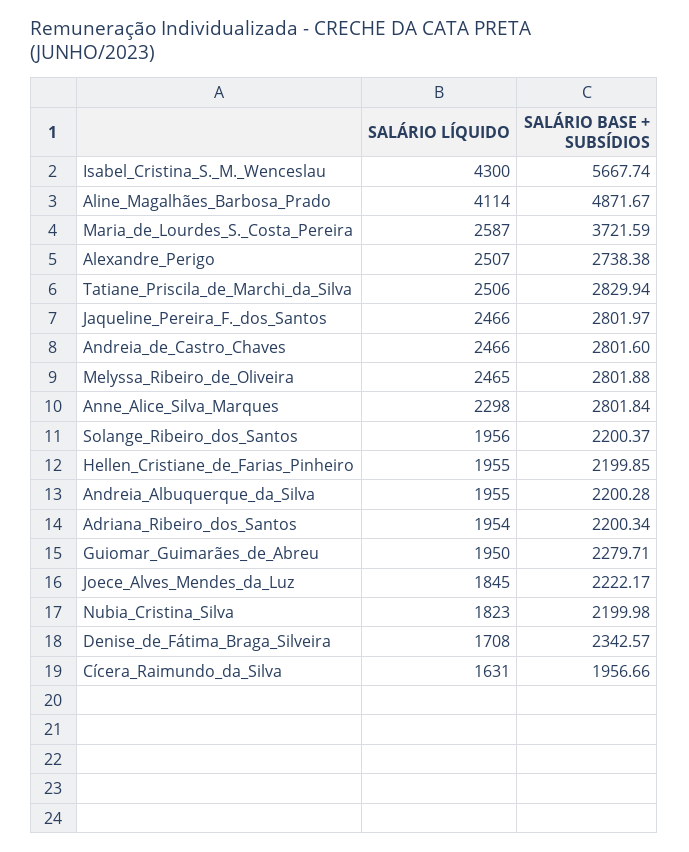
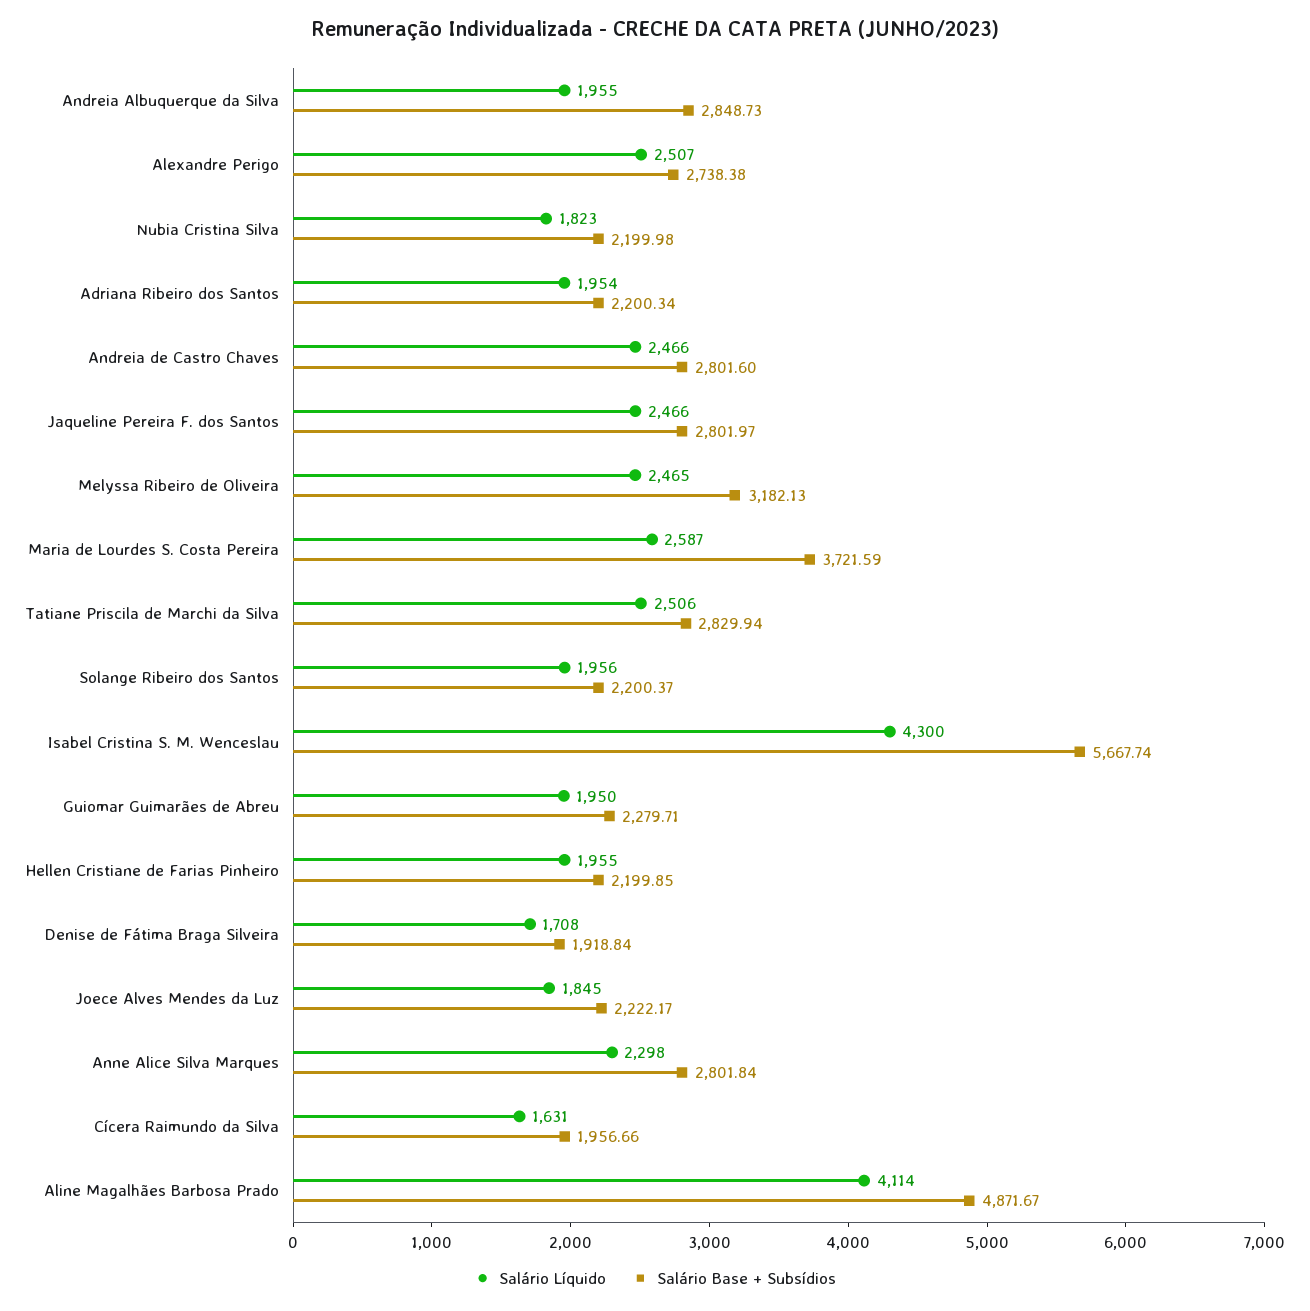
SALÁRIO BASE + SUBSÍDIOS, Melyssa_Ribeiro_de_Oliveira: 2801.88 -> 3182.13
SALÁRIO BASE + SUBSÍDIOS, Andreia_Albuquerque_da_Silva: 2200.28 -> 2848.73
SALÁRIO BASE + SUBSÍDIOS, Denise_de_Fátima_Braga_Silveira: 2342.57 -> 1918.84

